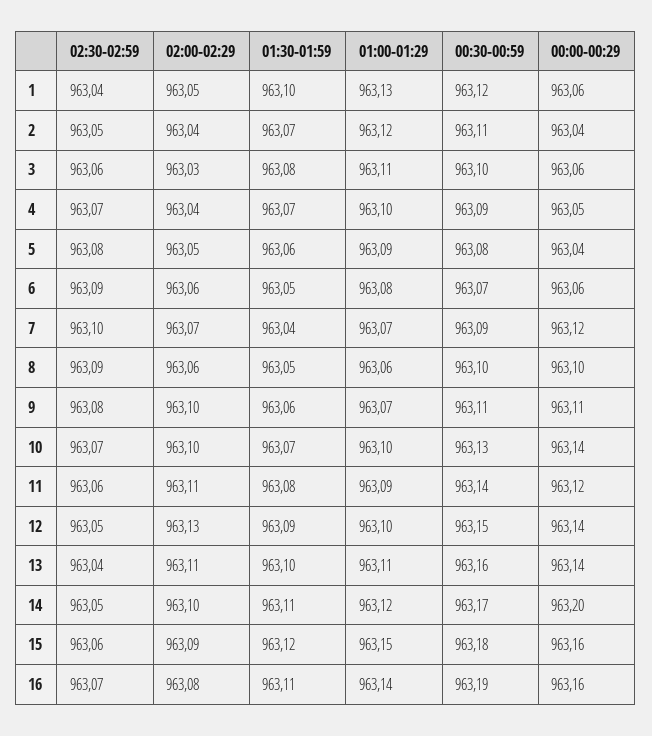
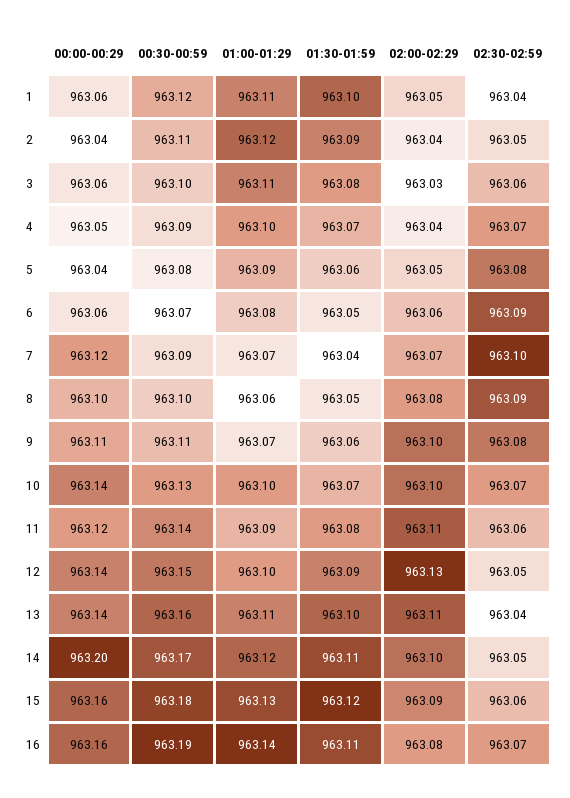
01:00-01:29, 1: 963.13 -> 963.11
01:30-01:59, 2: 963.07 -> 963.09
02:00-02:29, 8: 963.06 -> 963.08
01:00-01:29, 15: 963.15 -> 963.13

